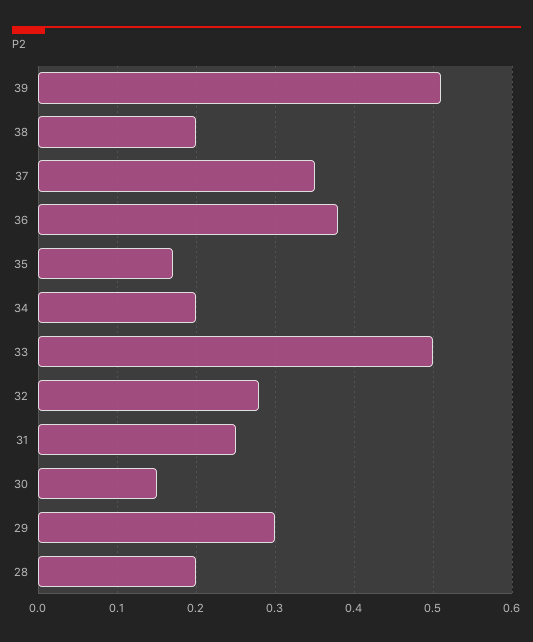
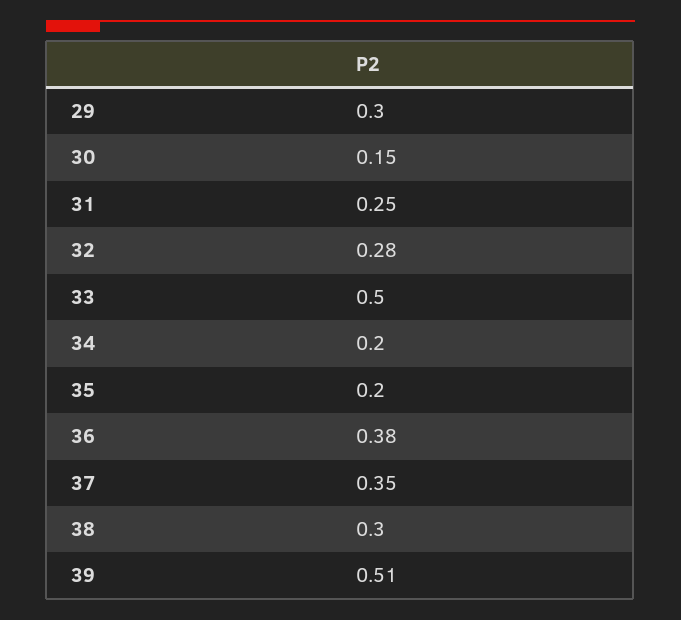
38: 0.2 -> 0.3
35: 0.17 -> 0.2
28: 0.2 -> none

